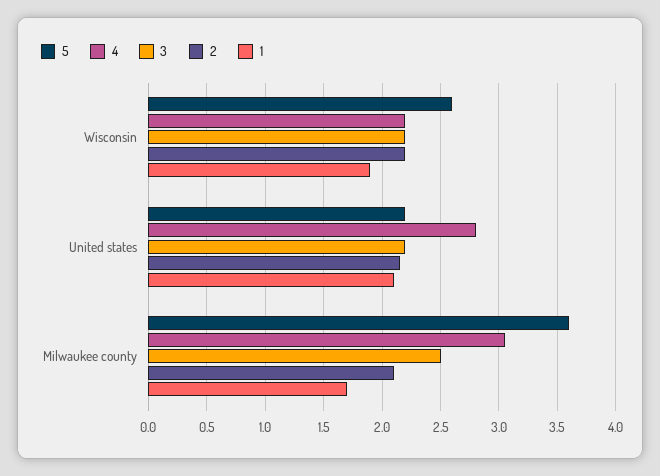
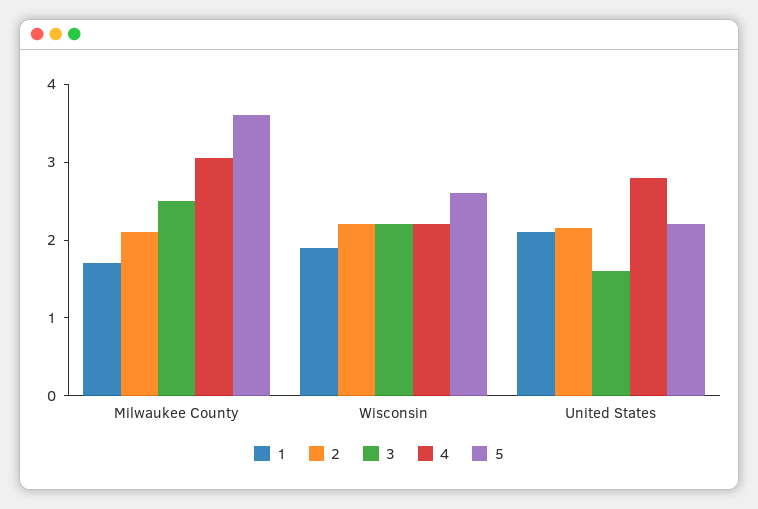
3, United states: 2.2 -> 1.6

